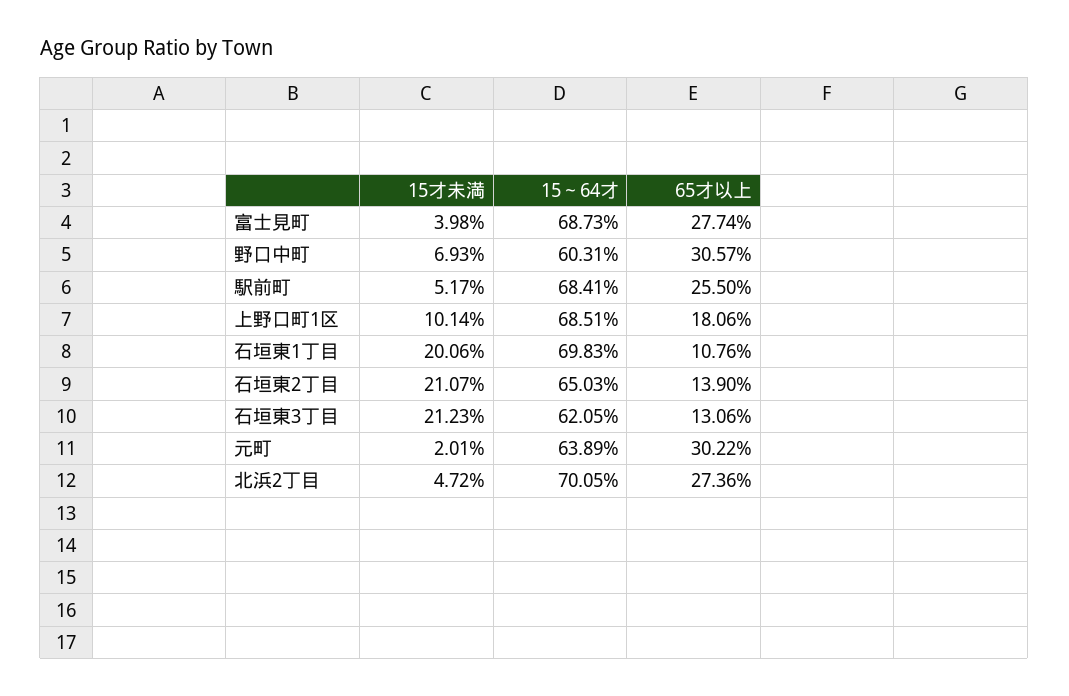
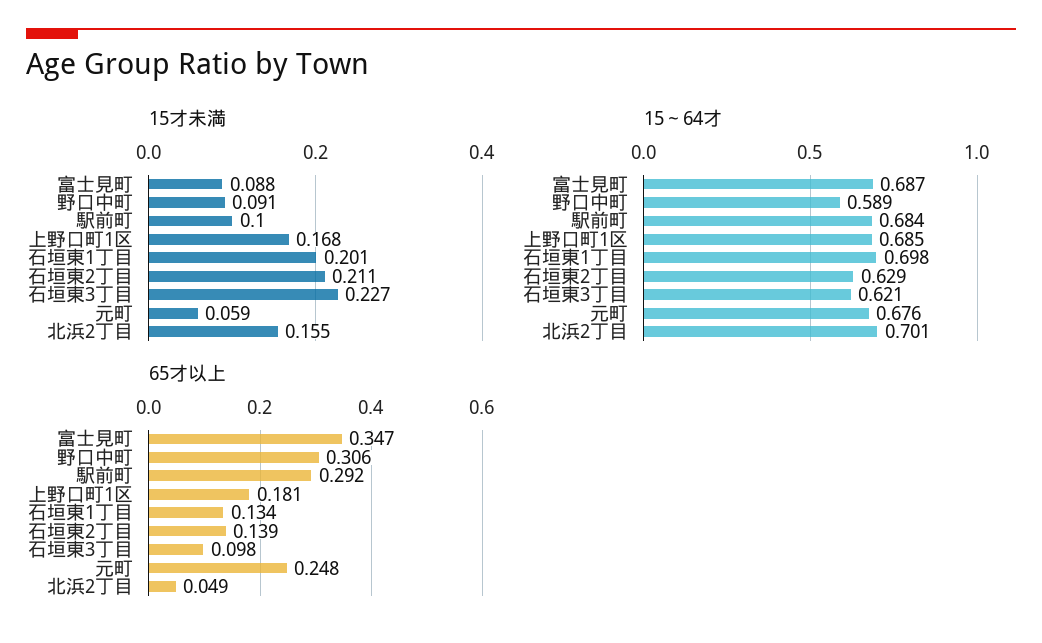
15才未満, 富士見町: 0.0398 -> 0.088
65才以上, 富士見町: 0.2774 -> 0.347
15才未満, 野口中町: 0.0693 -> 0.091
15～64才, 野口中町: 0.6031 -> 0.589
15才未満, 駅前町: 0.0517 -> 0.1
65才以上, 駅前町: 0.255 -> 0.292
15才未満, 上野口町1区: 0.1014 -> 0.168
65才以上, 石垣東1丁目: 0.1076 -> 0.134
15～64才, 石垣東2丁目: 0.6503 -> 0.629
15才未満, 石垣東3丁目: 0.2123 -> 0.227
65才以上, 石垣東3丁目: 0.1306 -> 0.098
15才未満, 元町: 0.0201 -> 0.059
15～64才, 元町: 0.6389 -> 0.676
65才以上, 元町: 0.3022 -> 0.248
15才未満, 北浜2丁目: 0.0472 -> 0.155
65才以上, 北浜2丁目: 0.2736 -> 0.049

